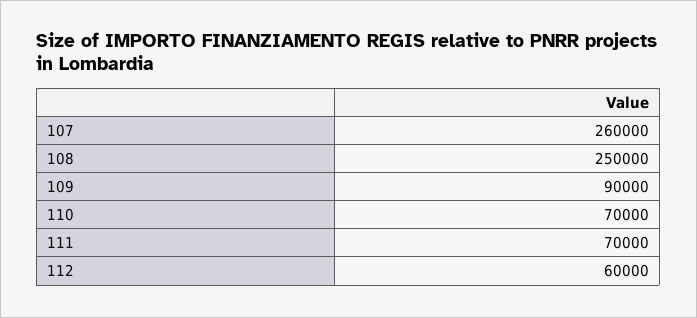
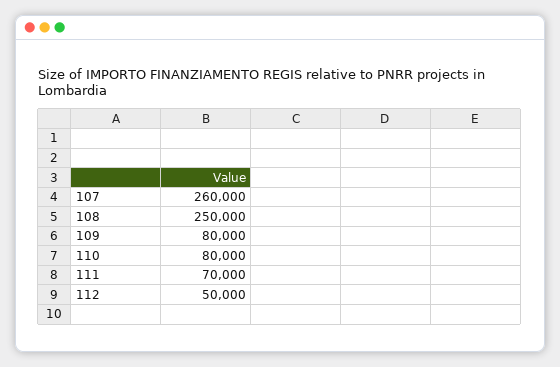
109: 90000 -> 80000
110: 70000 -> 80000
112: 60000 -> 50000

